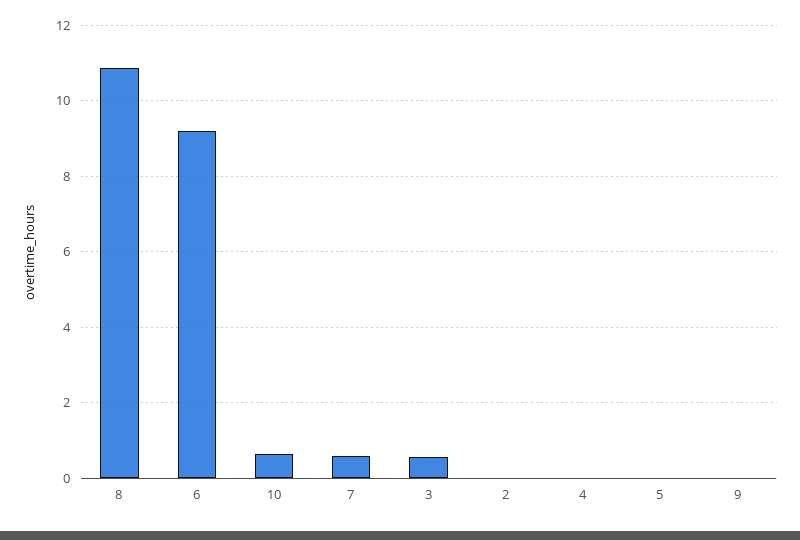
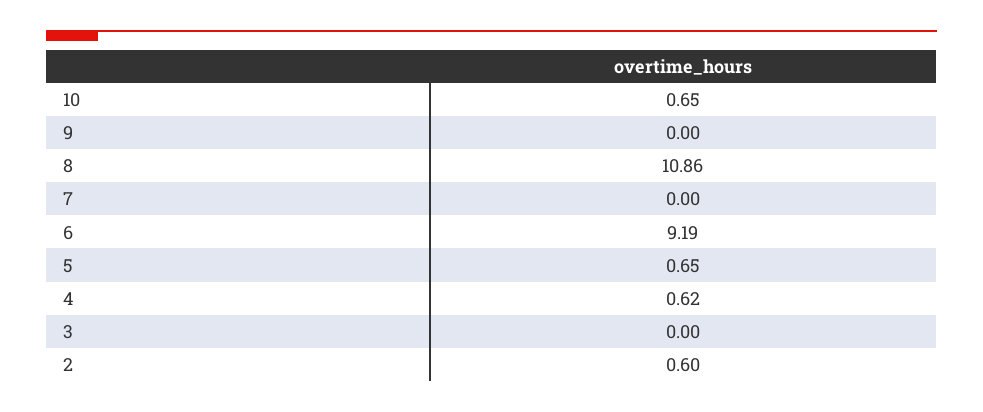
7: 0.6 -> 0
3: 0.6 -> 0
2: 0 -> 0.6
4: 0 -> 0.62
5: 0 -> 0.65

